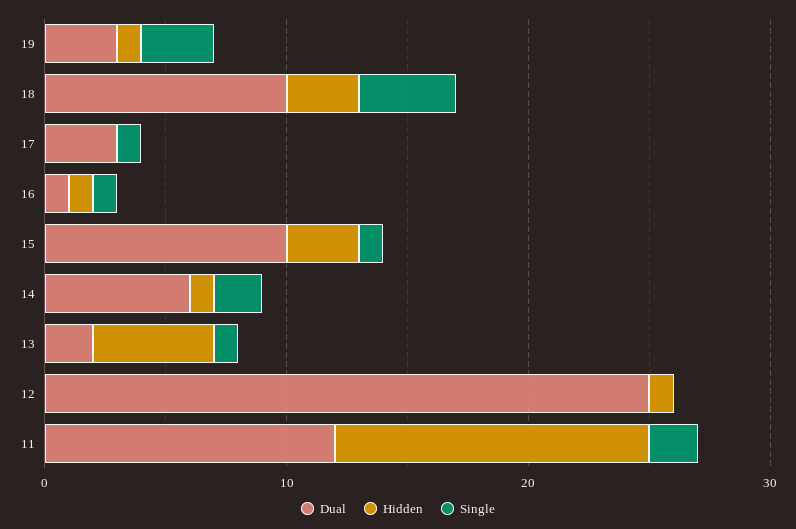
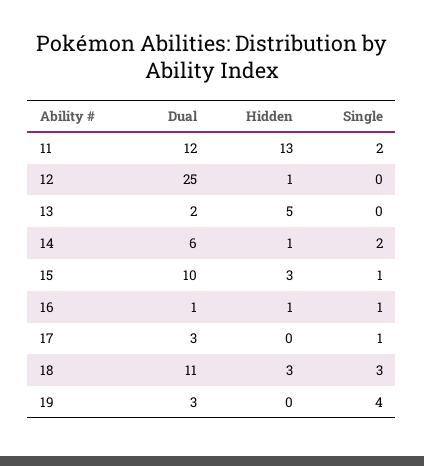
Hidden, 19: 1 -> 0
Single, 19: 3 -> 4
Dual, 18: 10 -> 11
Single, 18: 4 -> 3
Single, 13: 1 -> 0

